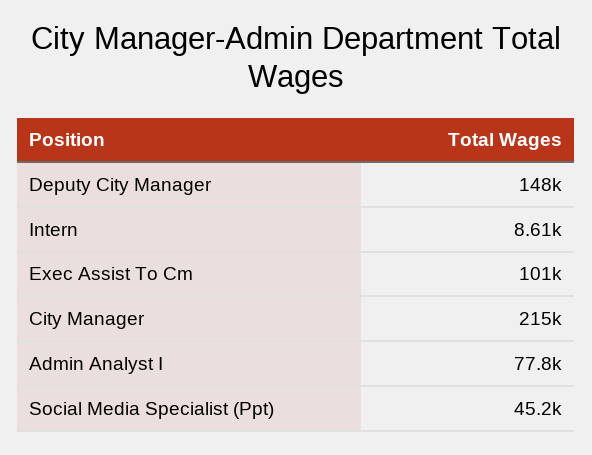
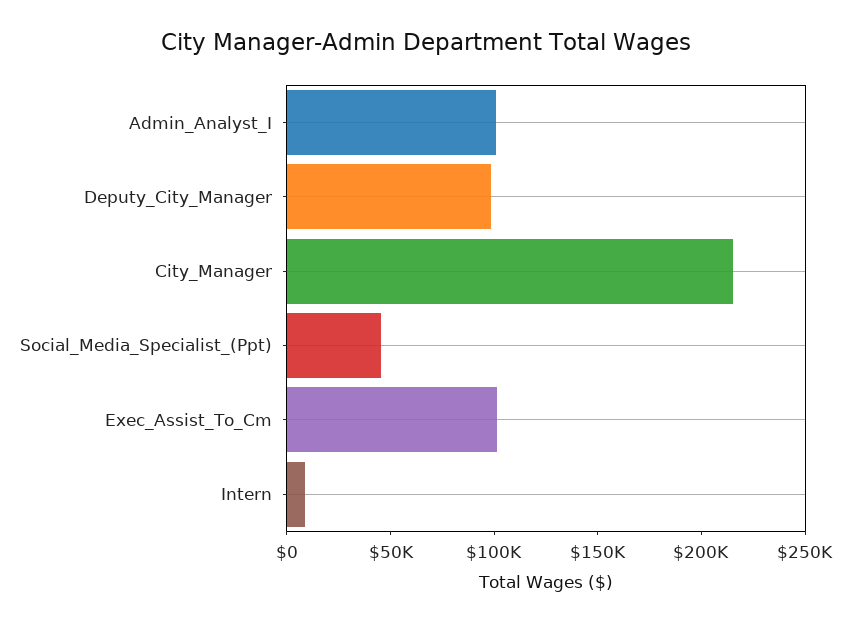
Deputy City Manager: 148000 -> 100000
Admin Analyst I: 77800 -> 100000

